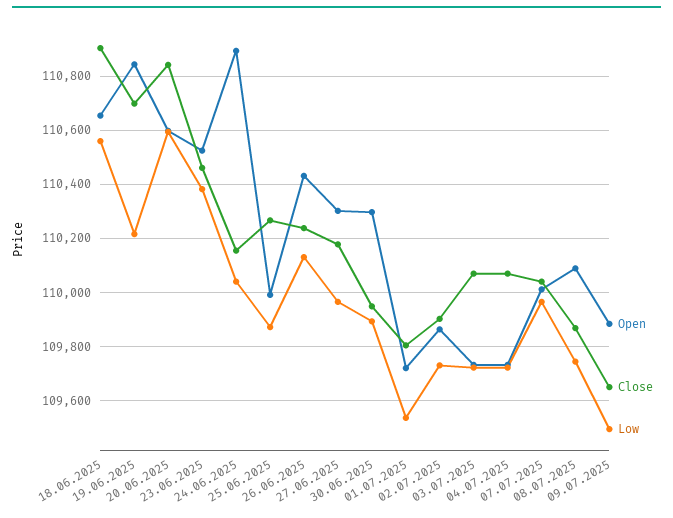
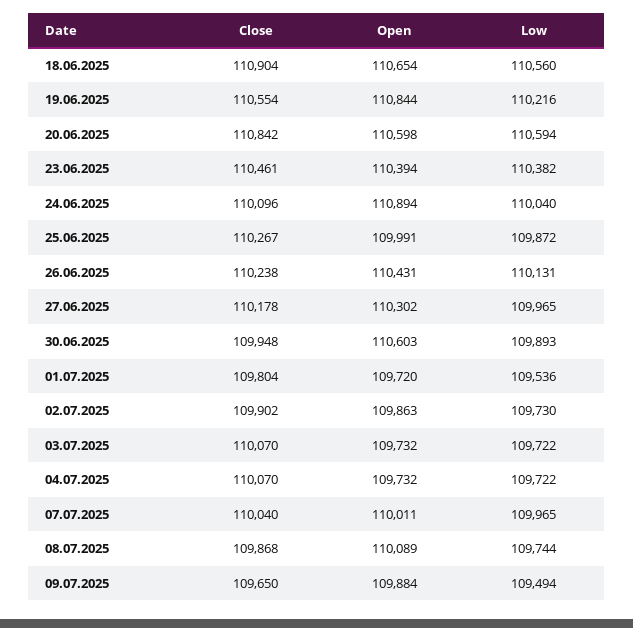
Close, 19.06.2025: 110700 -> 110554
Open, 23.06.2025: 110525 -> 110394
Close, 24.06.2025: 110150 -> 110096
Open, 30.06.2025: 110300 -> 110603

